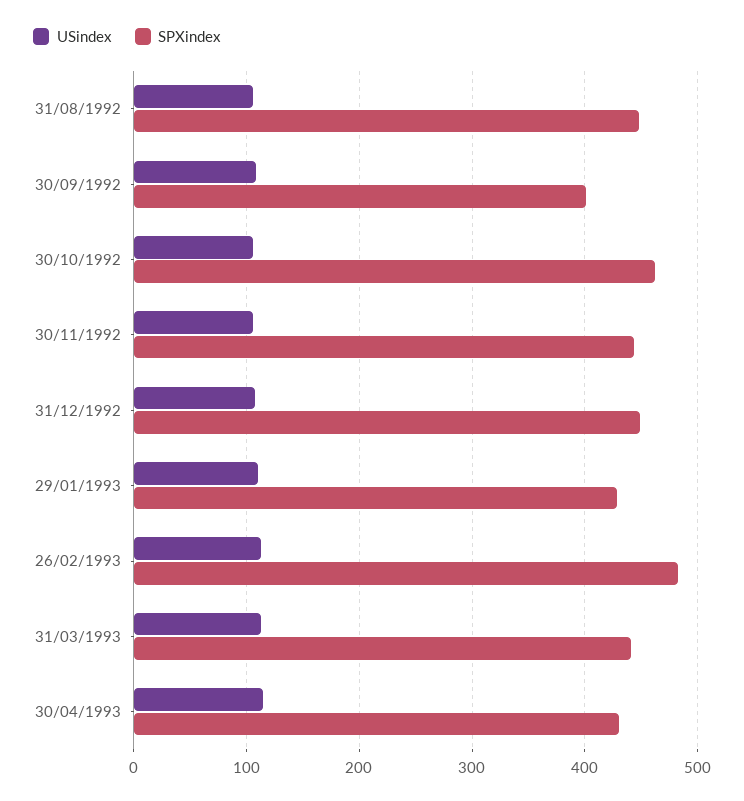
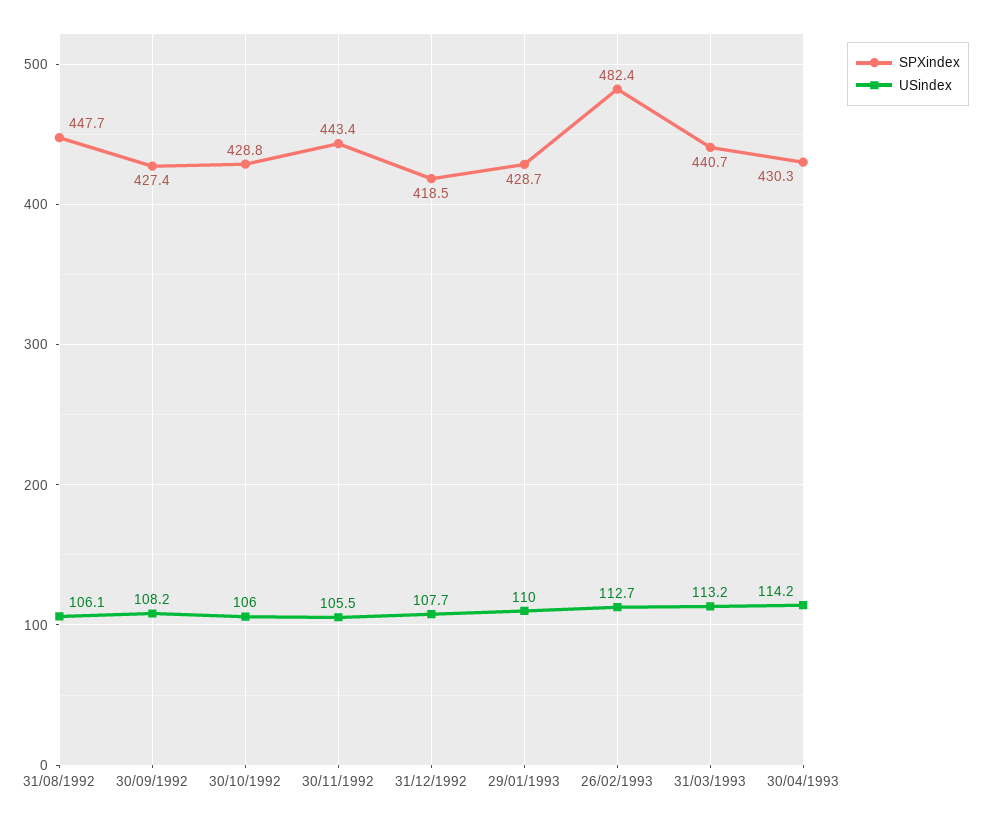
SPXindex, 30/09/1992: 400 -> 427.4
SPXindex, 30/10/1992: 460 -> 428.8
SPXindex, 31/12/1992: 450 -> 418.5

